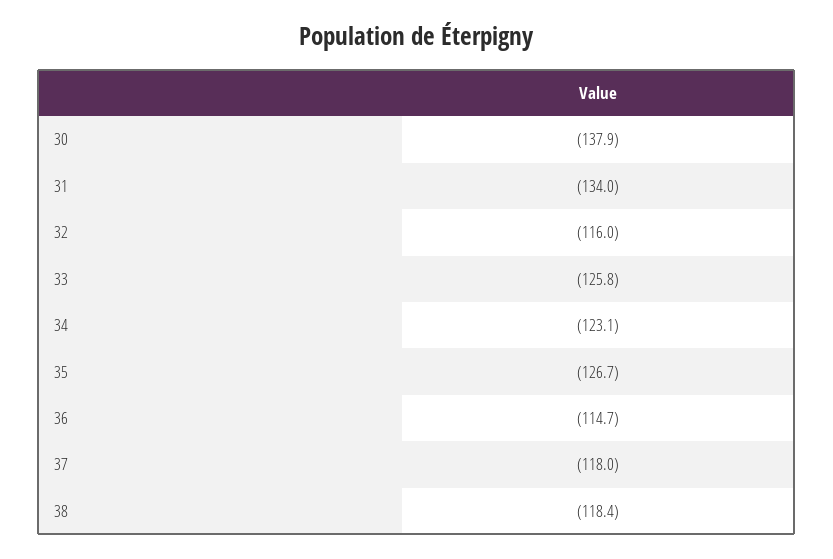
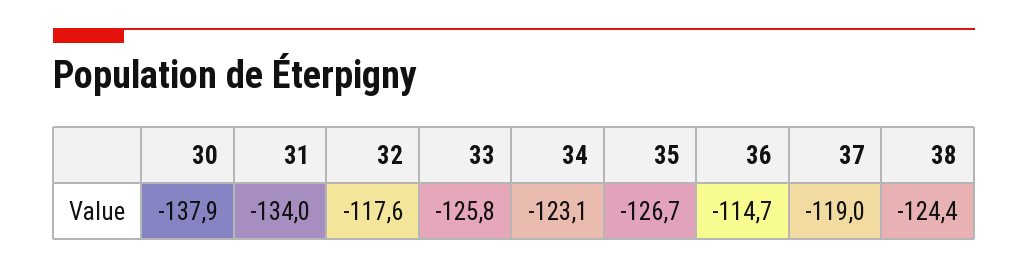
32: -116 -> -117.6
37: -118 -> -119
38: -118.4 -> -124.4

